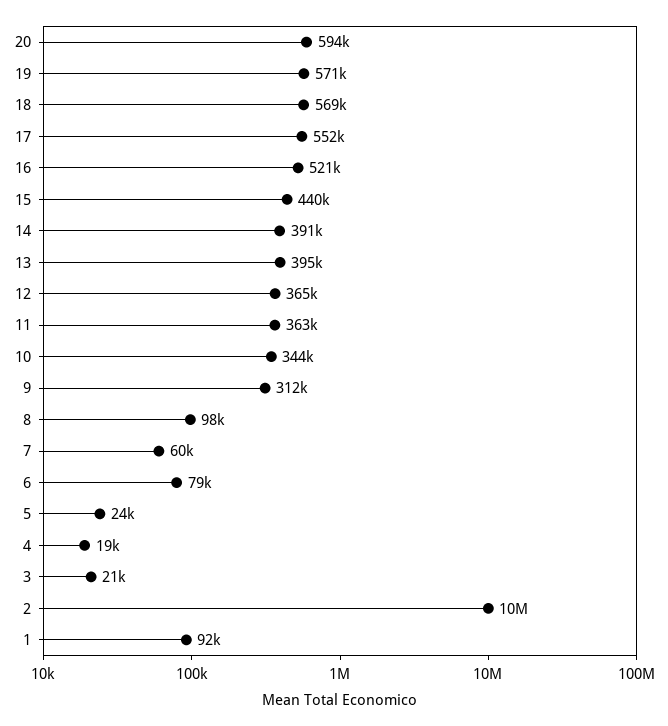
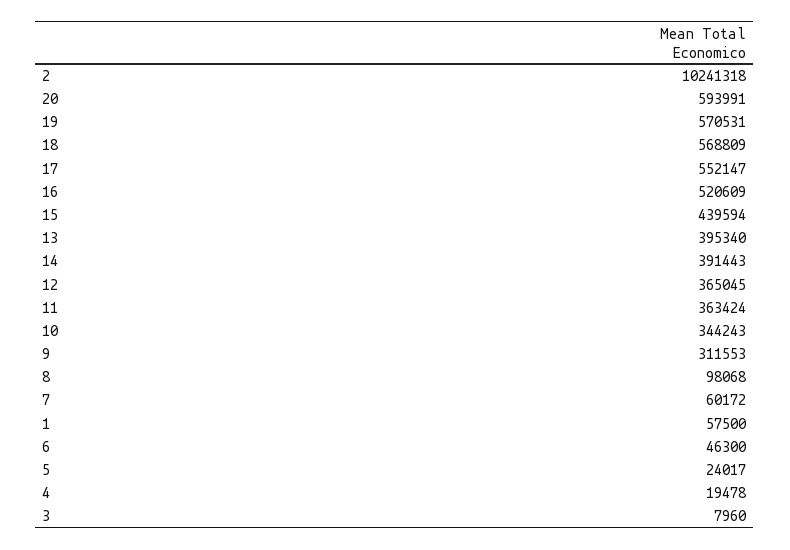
6: 79000 -> 46300
3: 21000 -> 7960
1: 92000 -> 57500

